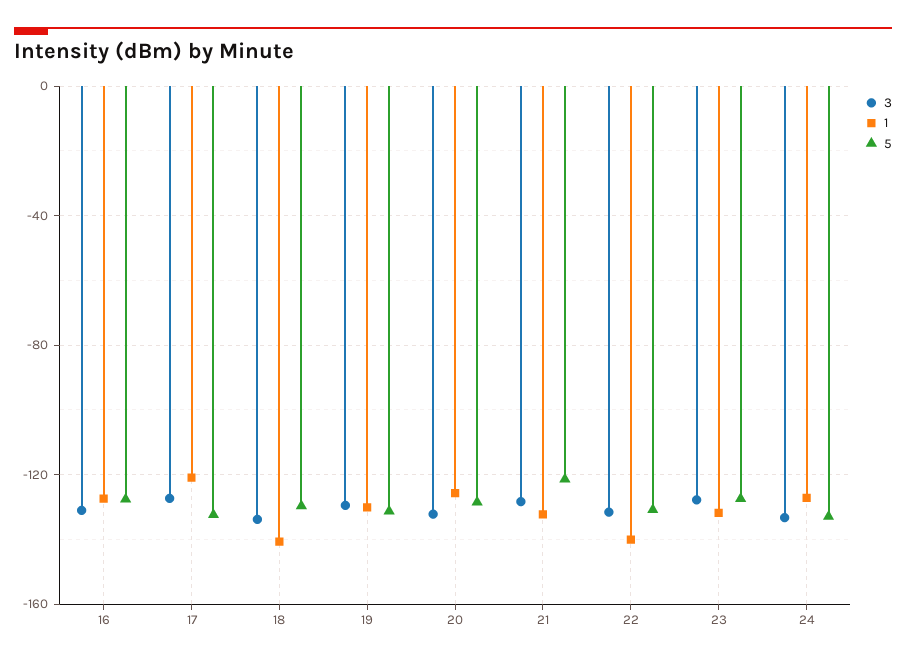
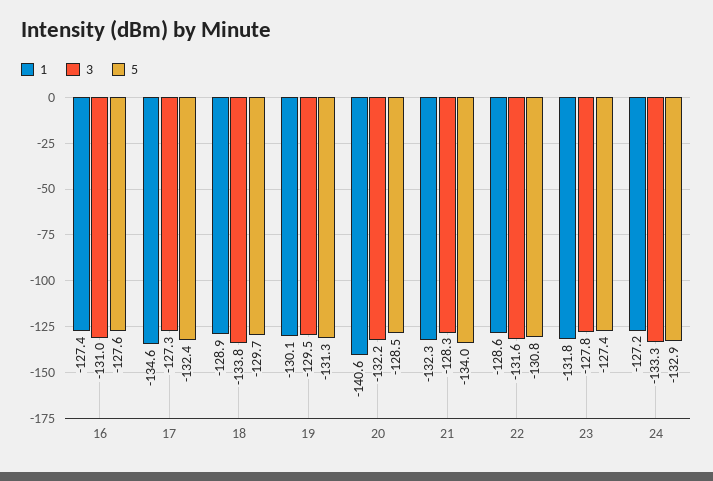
1, 17: -120 -> -134.6
1, 18: -140 -> -128.9
1, 20: -125 -> -140.6
5, 21: -120 -> -134
1, 22: -140 -> -128.6

